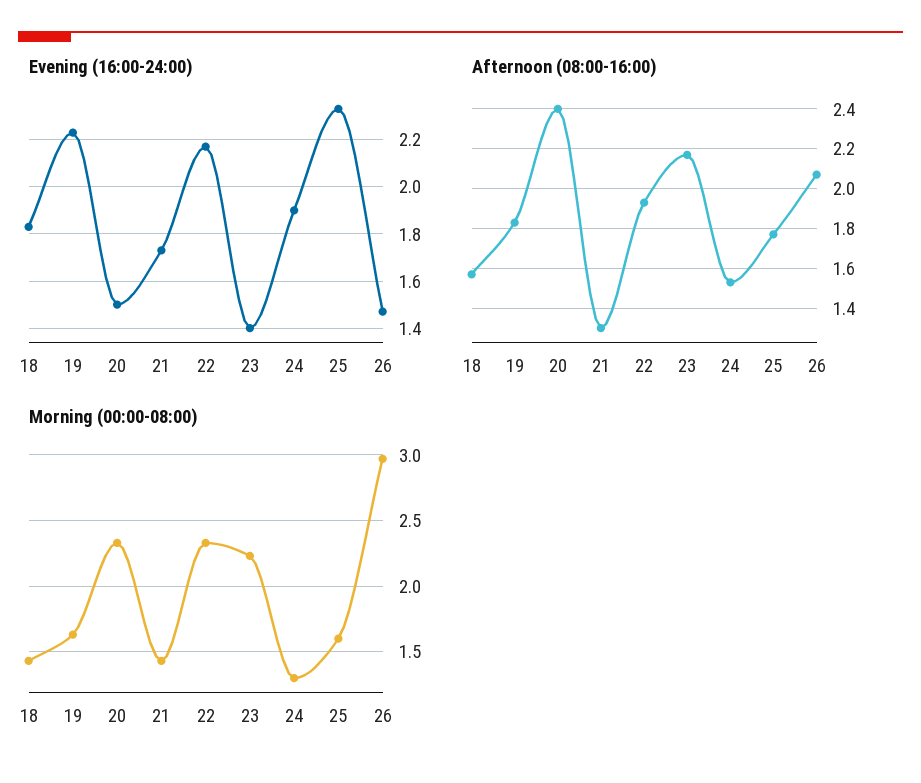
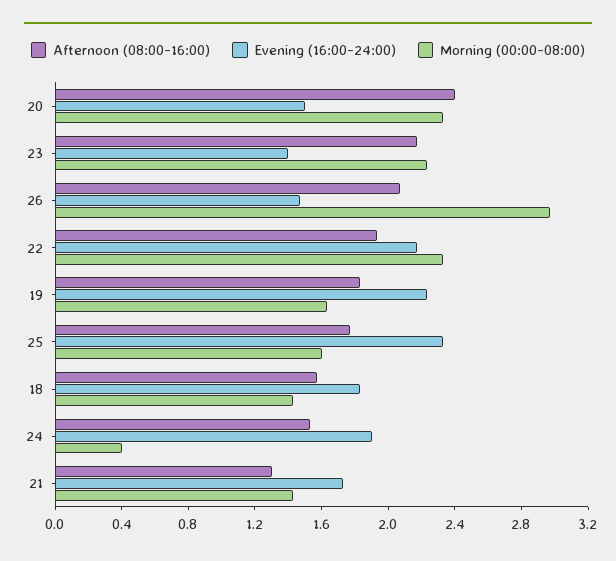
Morning (00:00-08:00), 24: 1.3 -> 0.4

